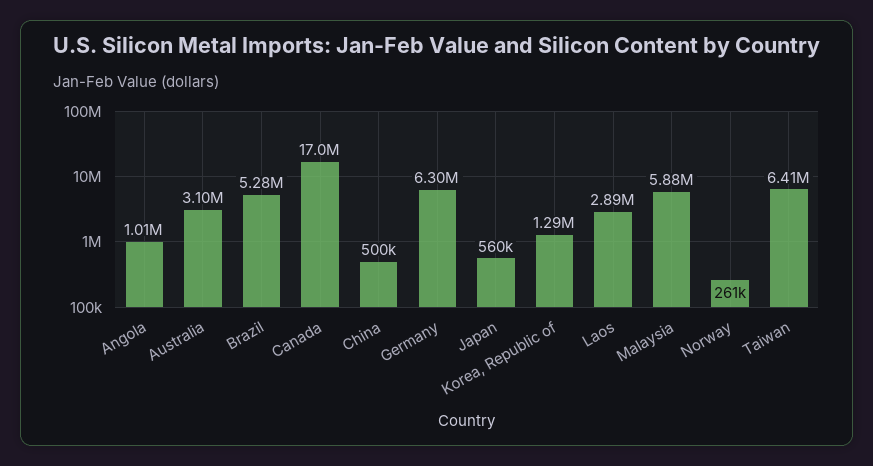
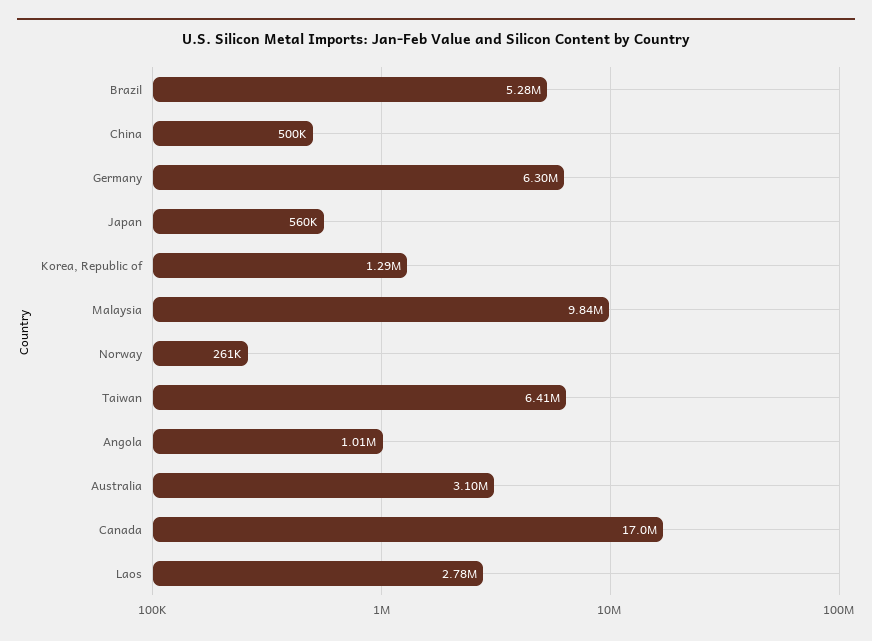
Laos: 2890000 -> 2780000
Malaysia: 5880000 -> 9840000

